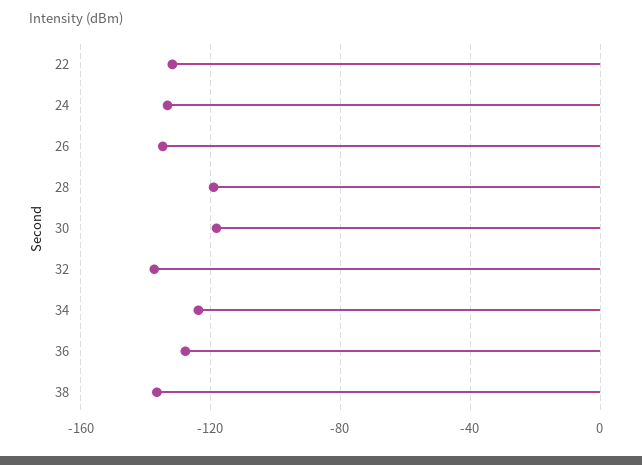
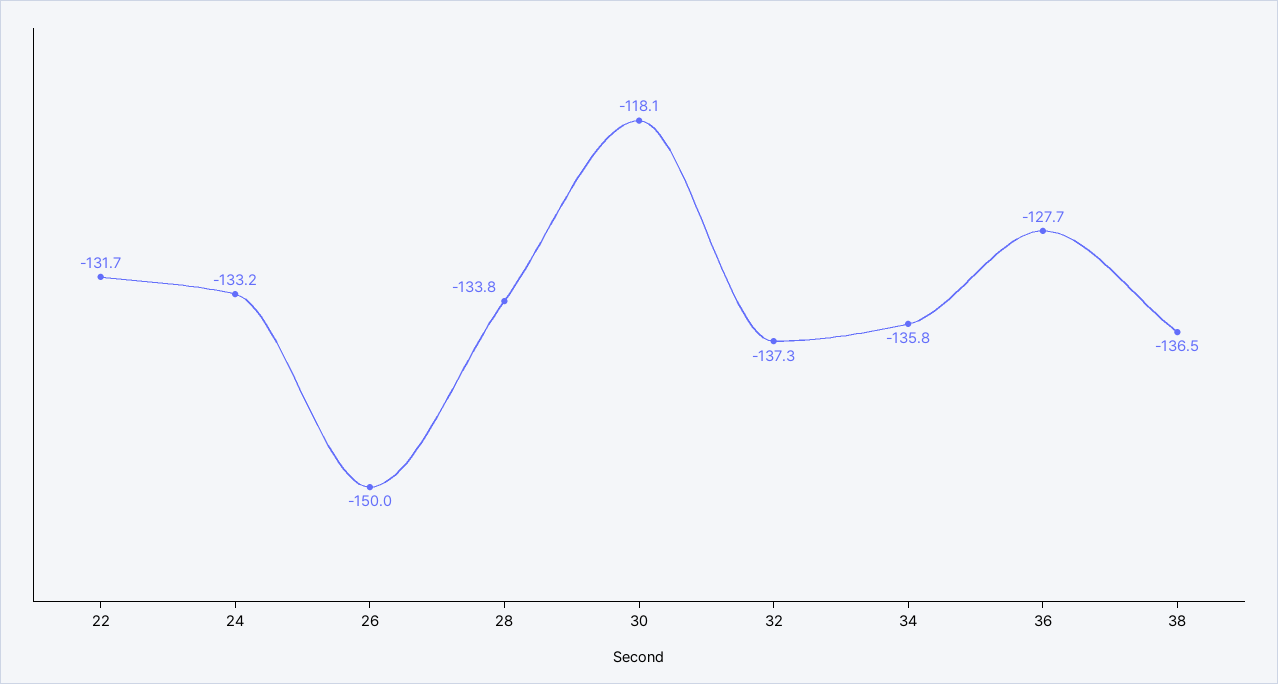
26: -135 -> -150
28: -120 -> -133.8
34: -125 -> -135.8

